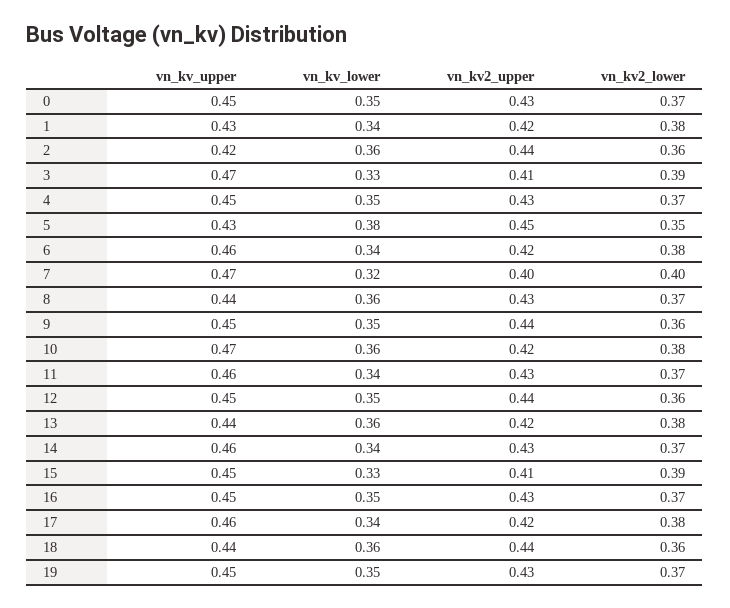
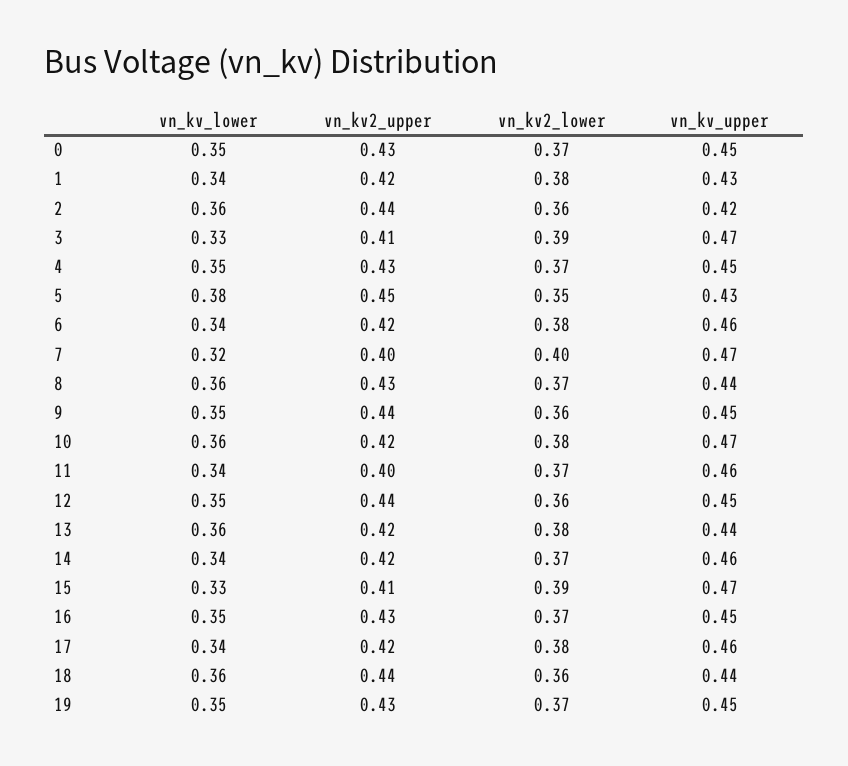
vn_kv2_upper, 11: 0.43 -> 0.4
vn_kv2_upper, 14: 0.43 -> 0.42
vn_kv_upper, 15: 0.45 -> 0.47

